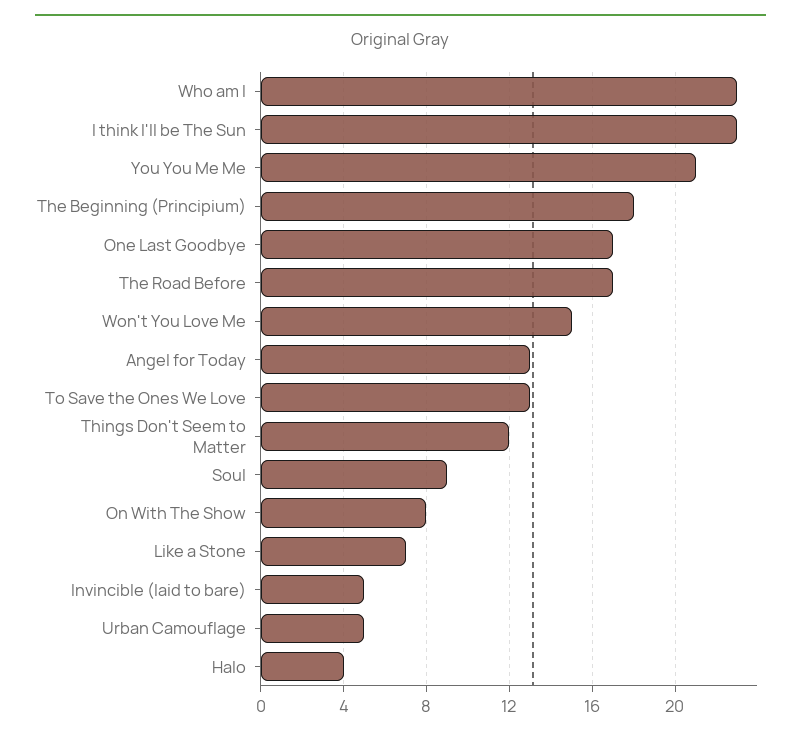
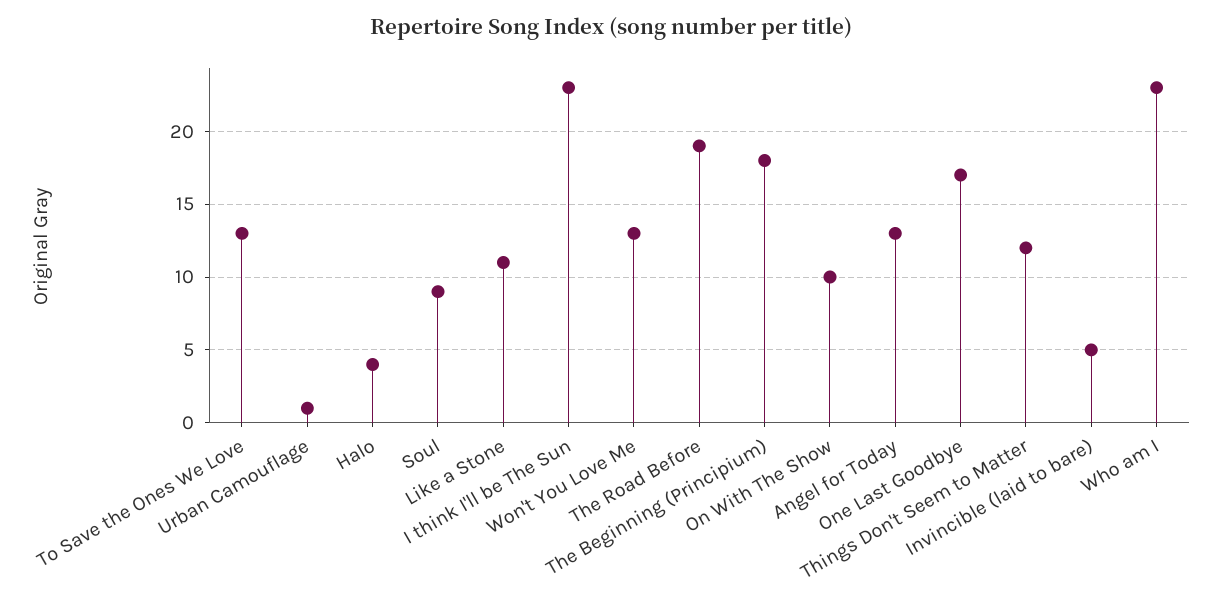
You You Me Me: 21 -> none
The Road Before: 17 -> 19
Won't You Love Me: 15 -> 13
On With The Show: 8 -> 10
Like a Stone: 7 -> 11
Urban Camouflage: 5 -> 1

